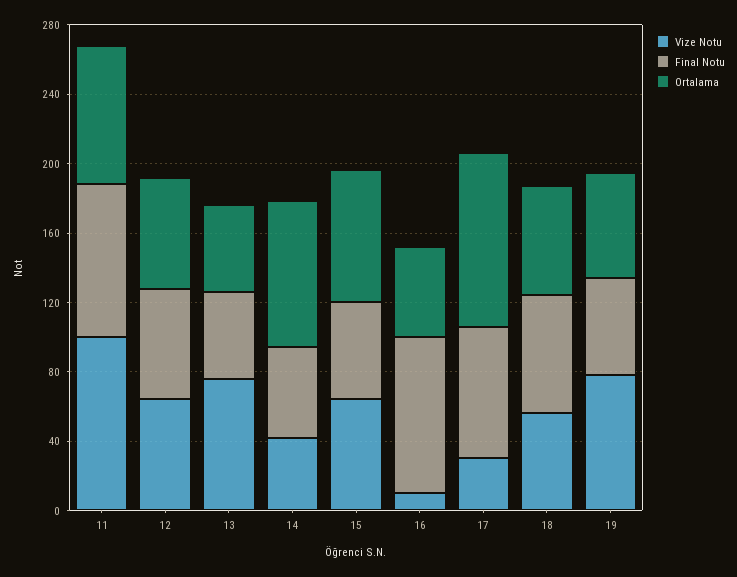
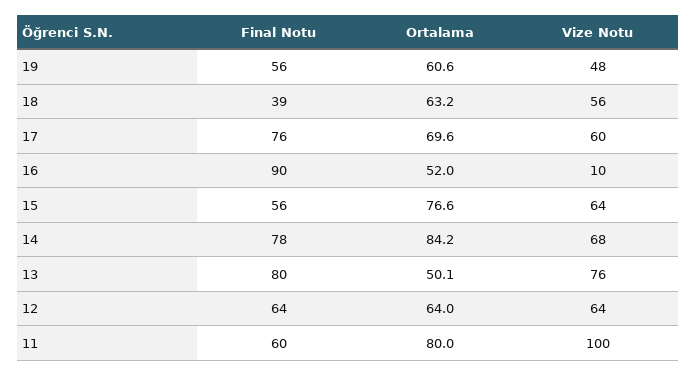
Final Notu, 11: 90 -> 60
Final Notu, 13: 50 -> 80
Vize Notu, 14: 40 -> 68
Final Notu, 14: 50 -> 78
Vize Notu, 17: 30 -> 60
Ortalama, 17: 100 -> 69.6
Final Notu, 18: 70 -> 39
Vize Notu, 19: 80 -> 48

